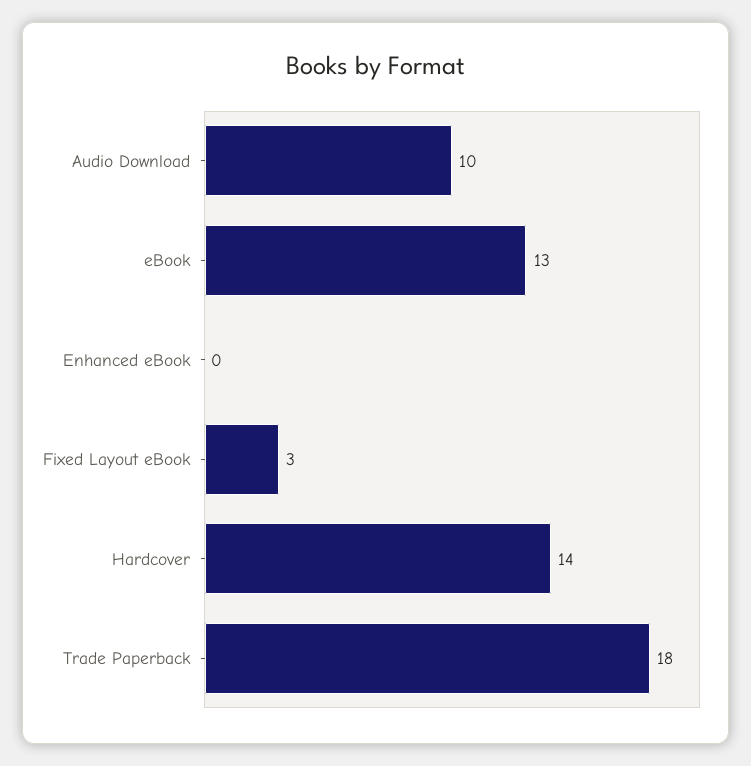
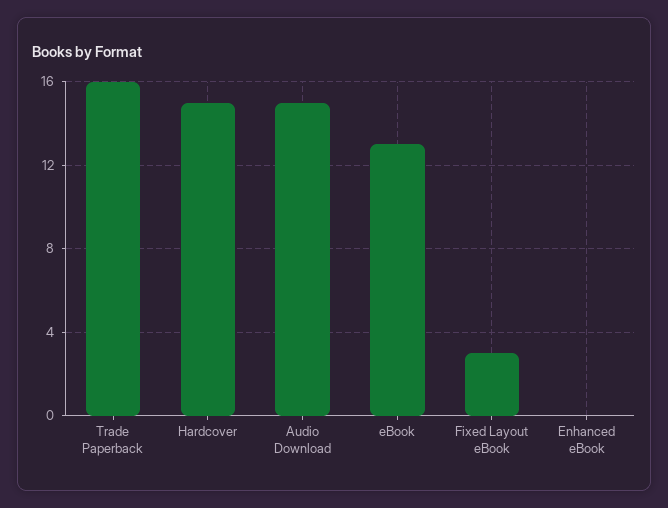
Audio Download: 10 -> 15
Hardcover: 14 -> 15
Trade Paperback: 18 -> 16

